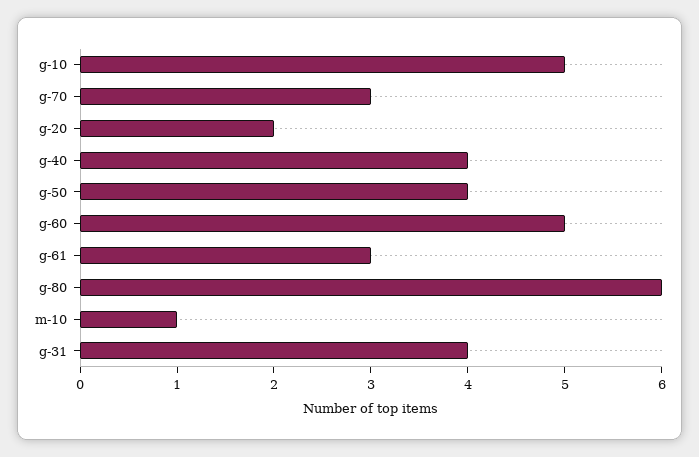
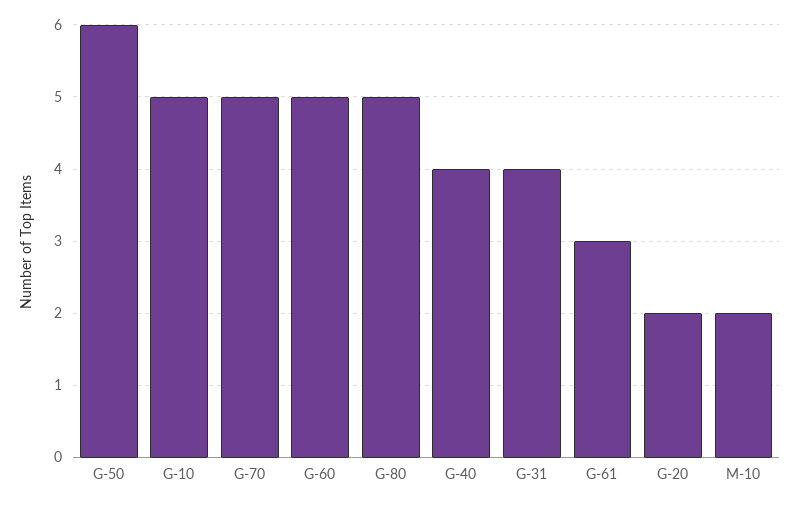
g-70: 3 -> 5
g-50: 4 -> 6
g-80: 6 -> 5
m-10: 1 -> 2

